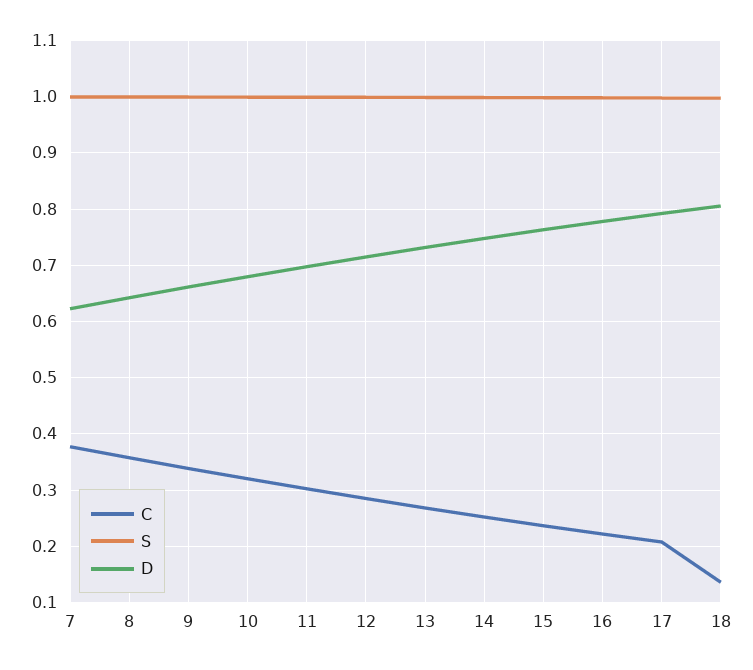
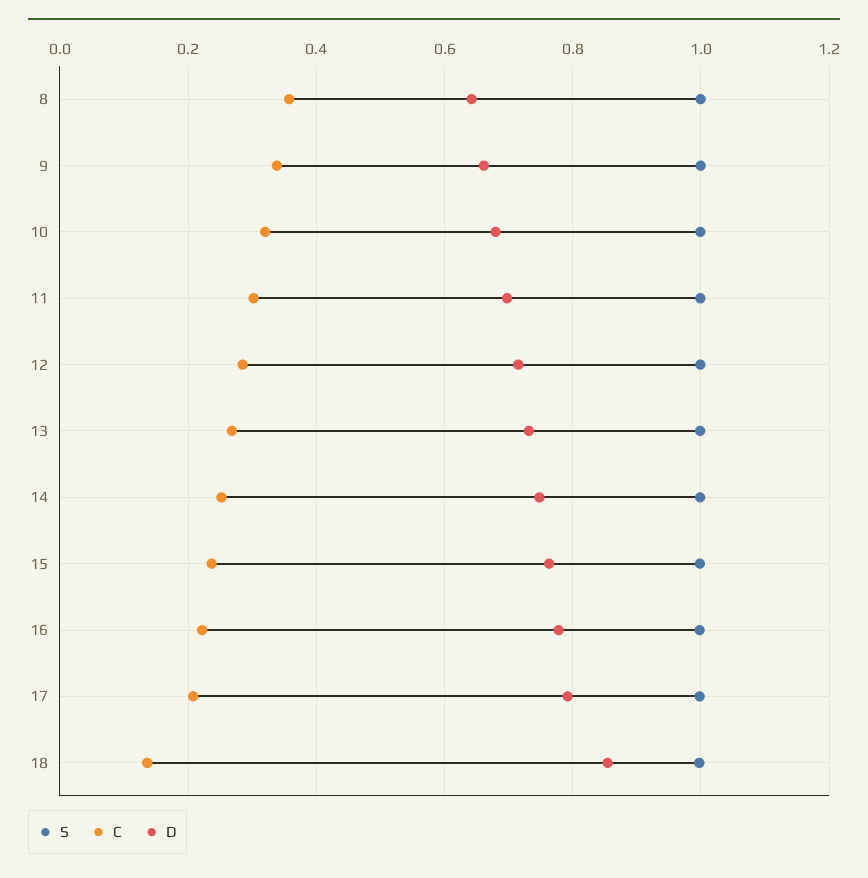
C, 7: 0.38 -> none
S, 7: 1 -> none
D, 7: 0.62 -> none
D, 18: 0.8 -> 0.86

